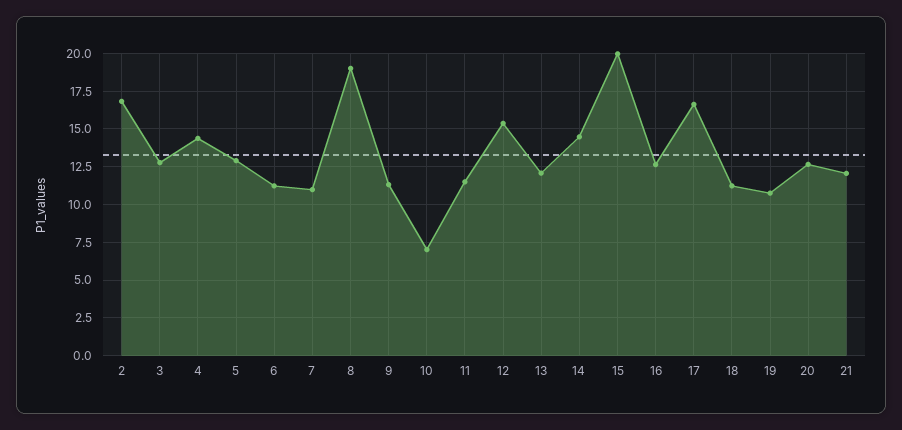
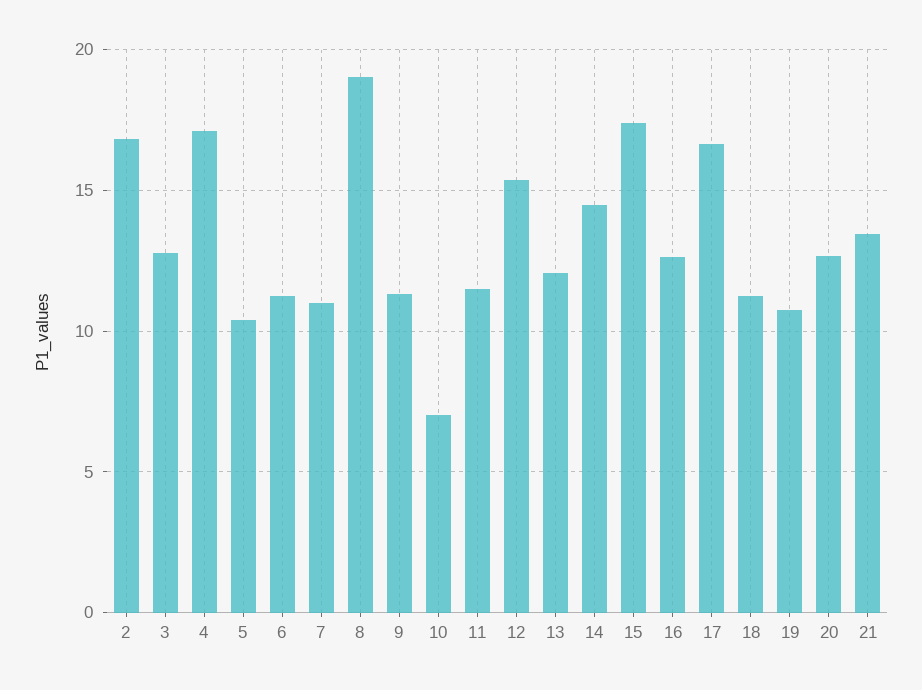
4: 14.5 -> 17
5: 13 -> 10.5
15: 20 -> 17.5
21: 12 -> 13.5

